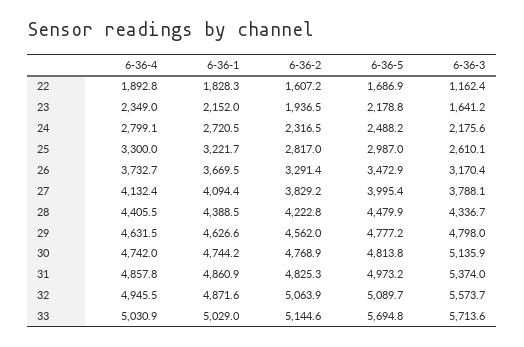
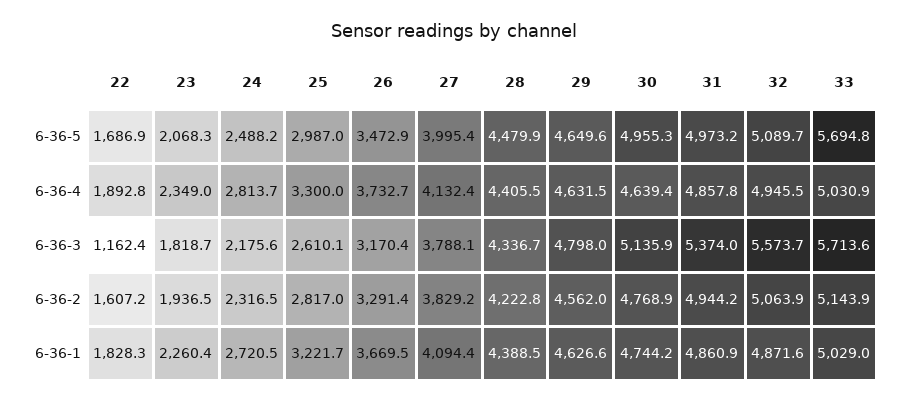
6-36-1, 23: 2152 -> 2260.4
6-36-5, 23: 2178.8 -> 2068.3
6-36-3, 23: 1641.2 -> 1818.7
6-36-4, 24: 2799.1 -> 2813.7
6-36-5, 29: 4777.2 -> 4649.6
6-36-4, 30: 4742 -> 4639.4
6-36-5, 30: 4813.8 -> 4955.3
6-36-2, 31: 4825.3 -> 4944.2
6-36-2, 33: 5144.6 -> 5143.9

